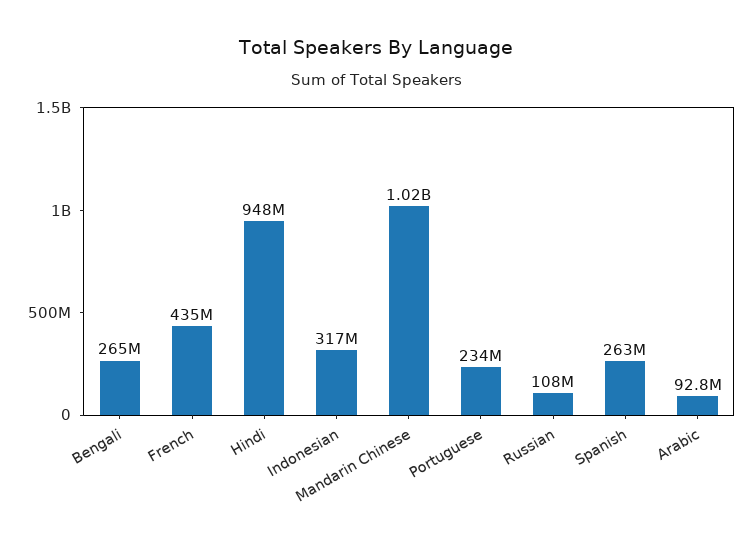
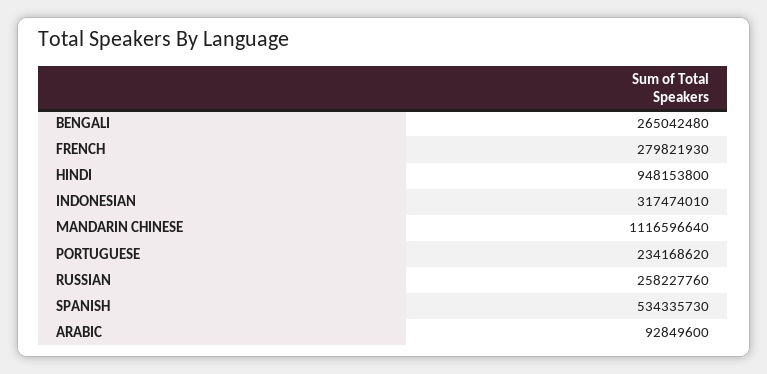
French: 435000000 -> 279821930
Mandarin Chinese: 1020000000 -> 1116596640
Russian: 108000000 -> 258227760
Spanish: 263000000 -> 534335730

